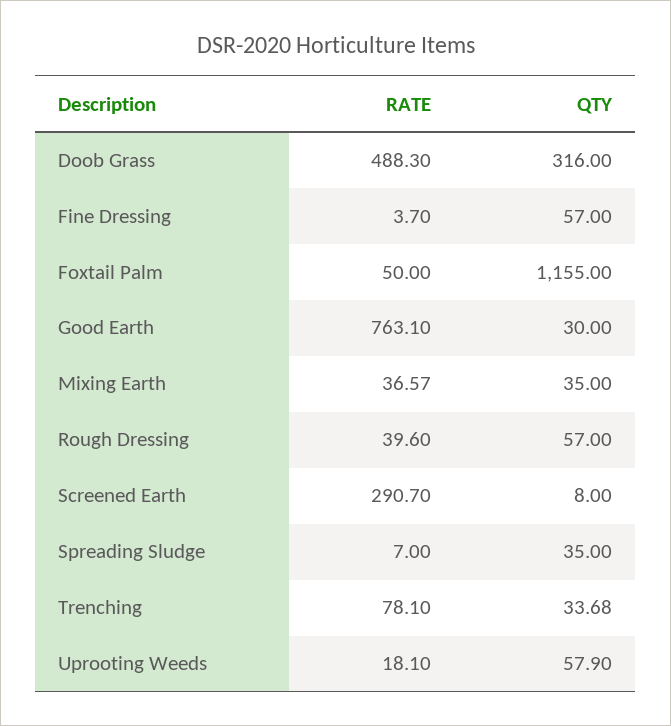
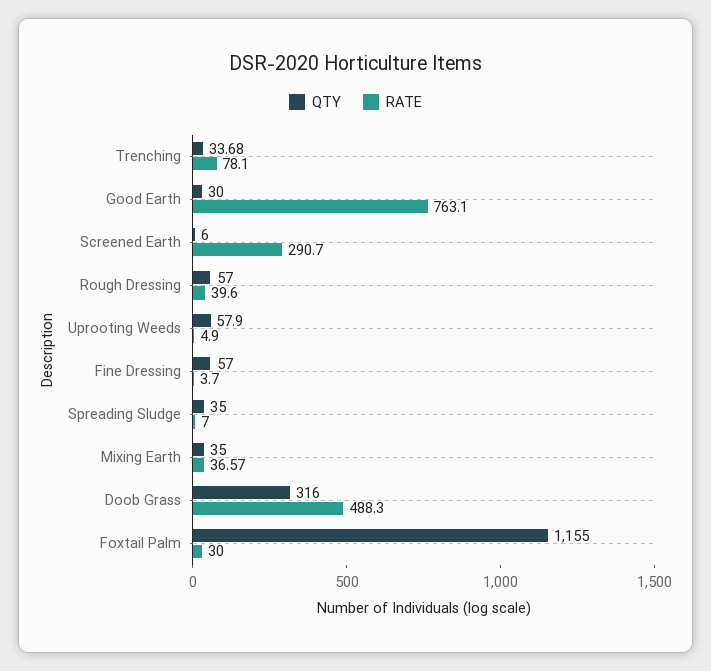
RATE, Foxtail Palm: 50 -> 30
QTY, Screened Earth: 8 -> 6
RATE, Uprooting Weeds: 18.1 -> 4.9

